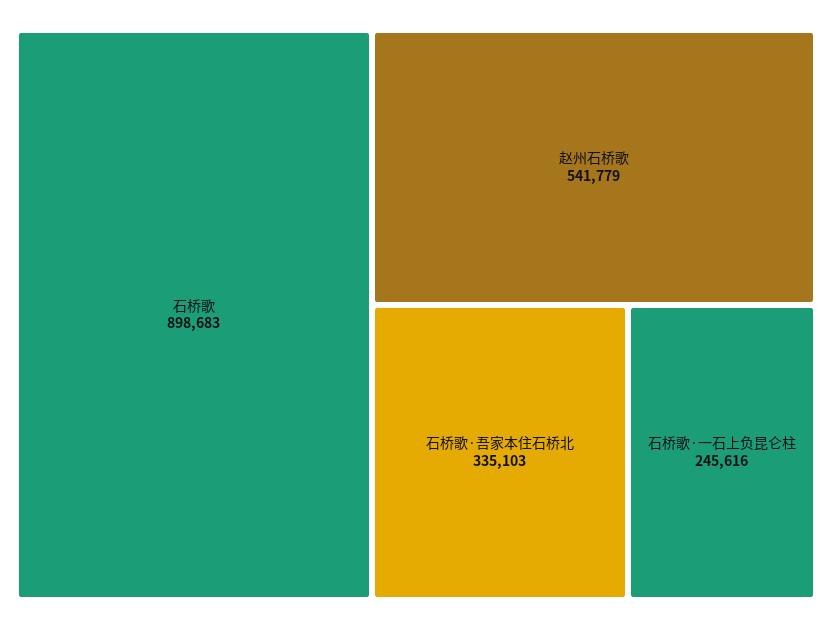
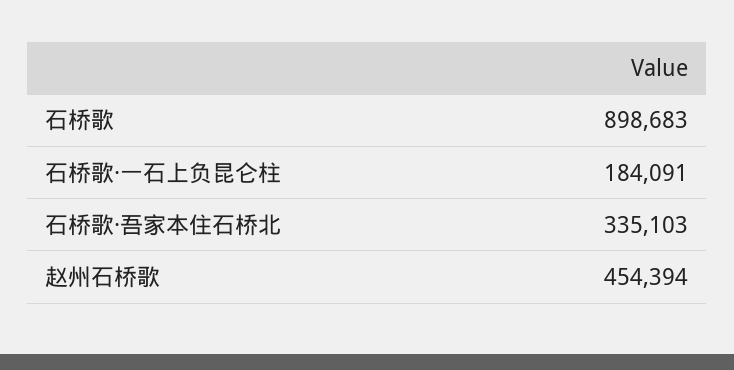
赵州石桥歌: 541779 -> 454394
石桥歌·一石上负昆仑柱: 245616 -> 184091

